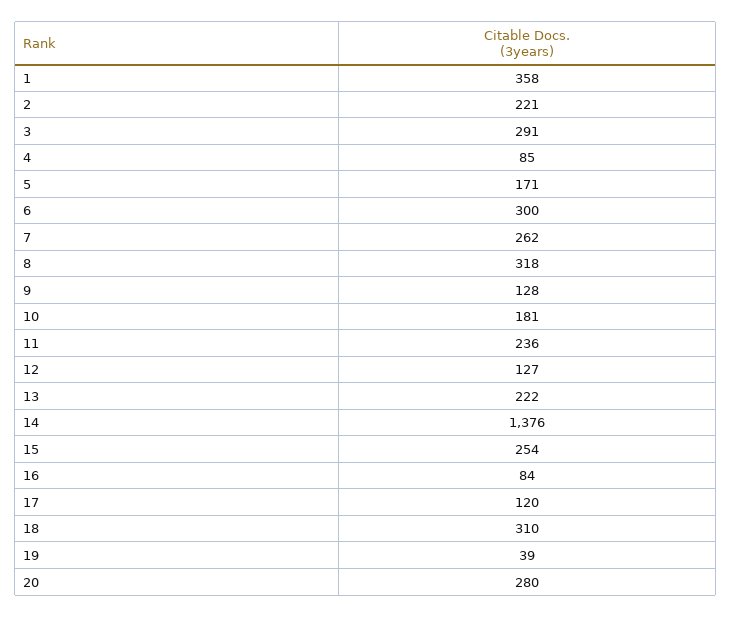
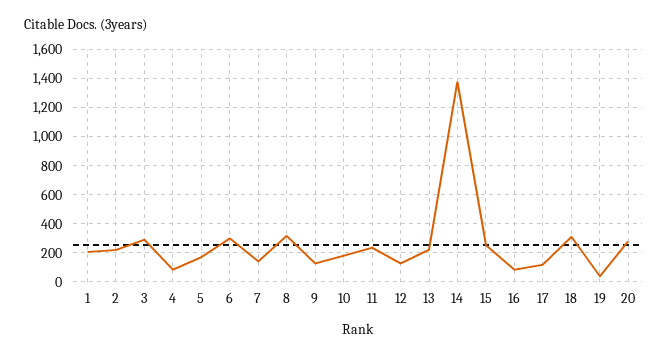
1: 358 -> 200
7: 262 -> 150

